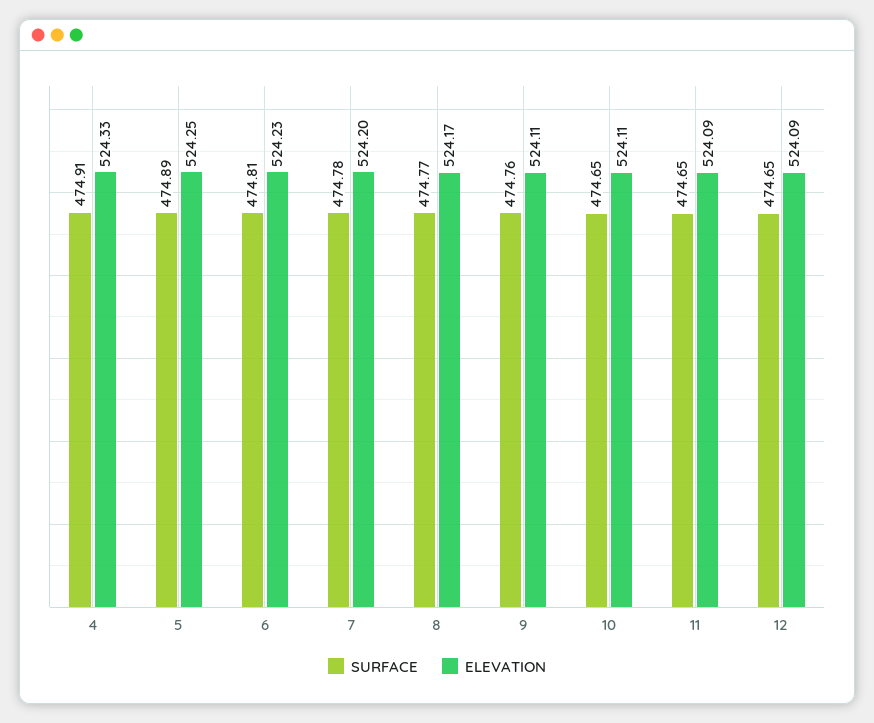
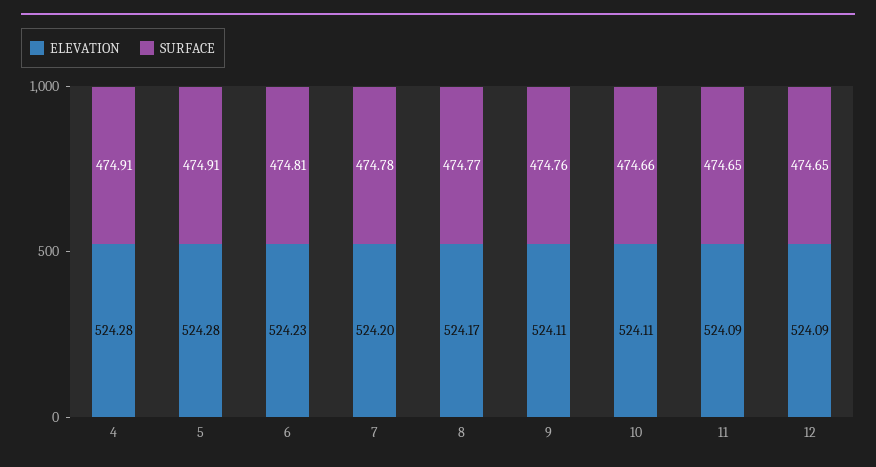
ELEVATION, 4: 524.33 -> 524.28
SURFACE, 5: 474.89 -> 474.91
ELEVATION, 5: 524.25 -> 524.28
SURFACE, 10: 474.65 -> 474.66

